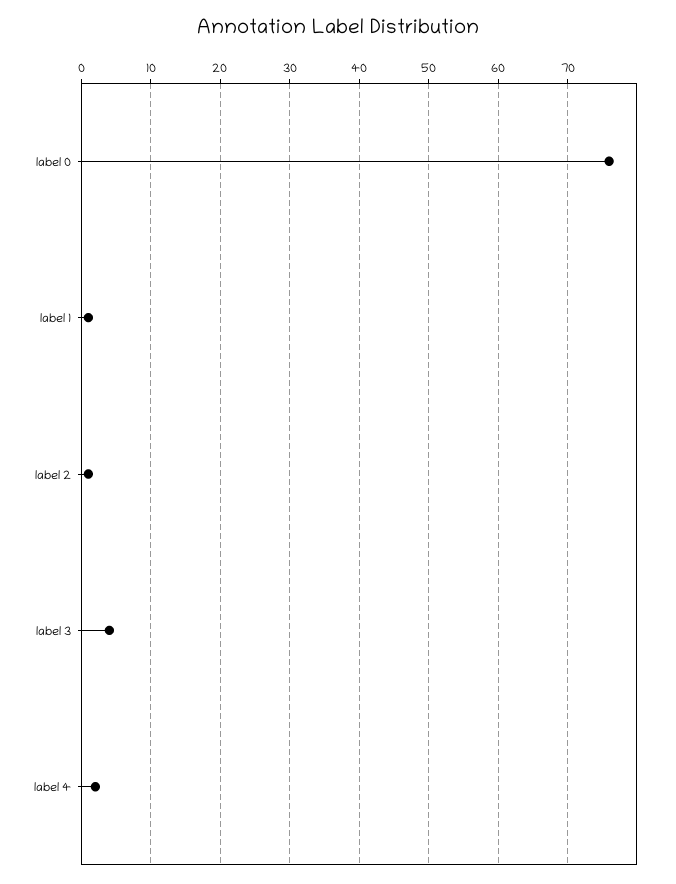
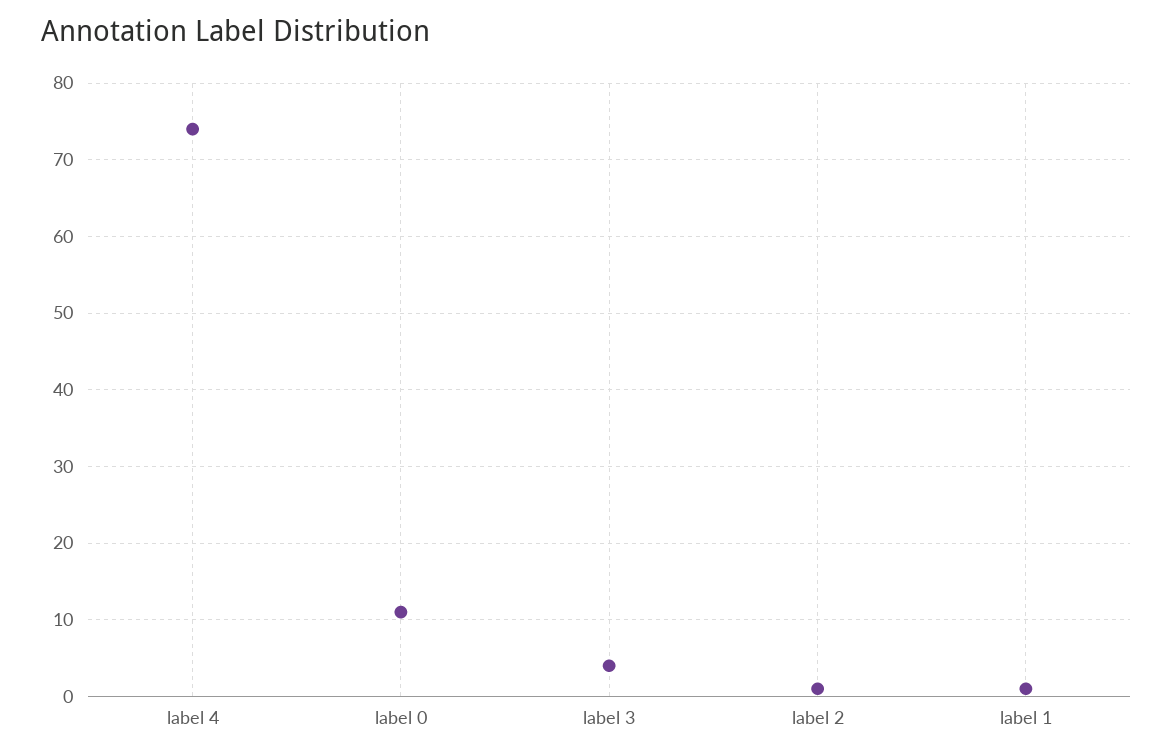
label 0: 76 -> 11
label 4: 2 -> 74

